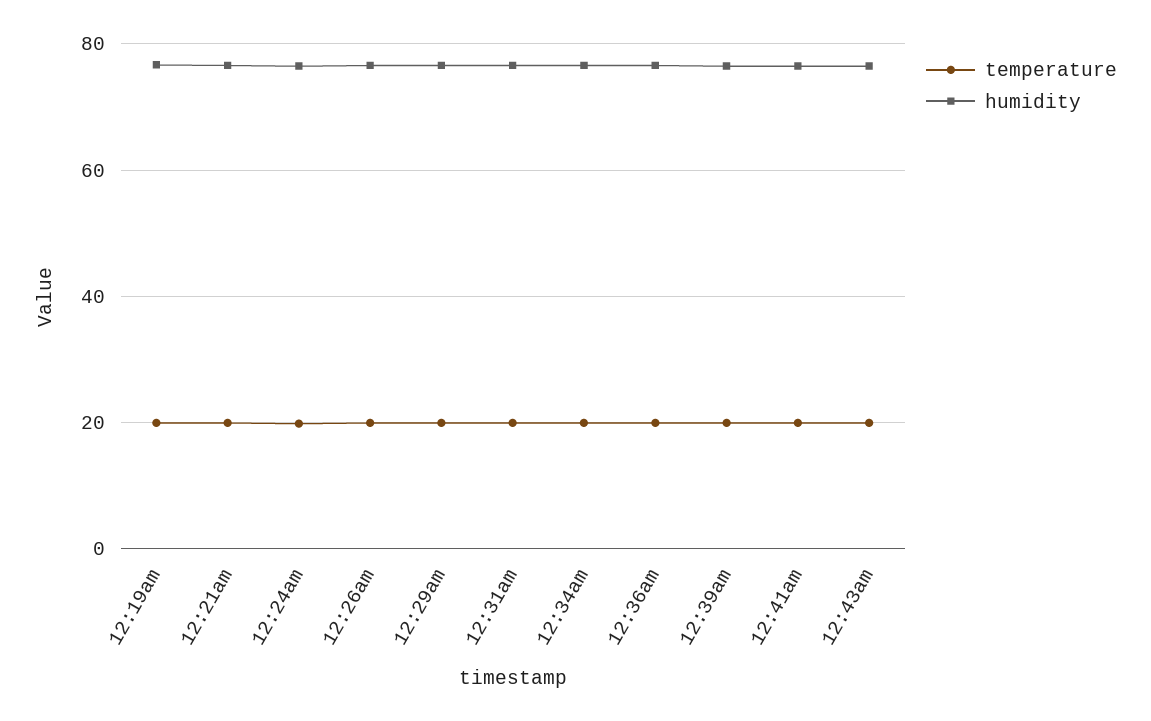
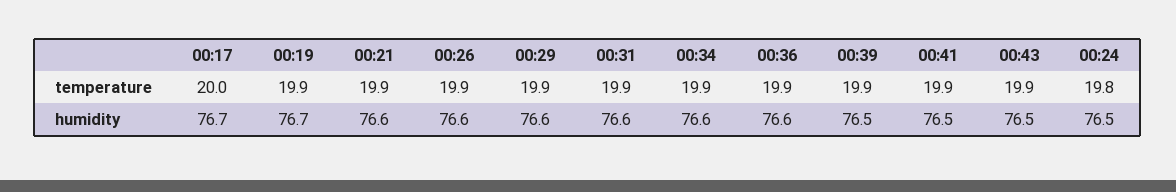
temperature, 00:17: none -> 20
humidity, 00:17: none -> 76.7

